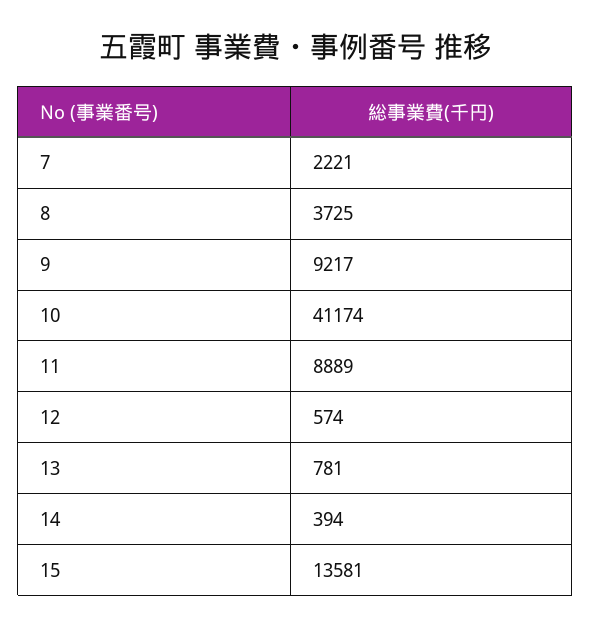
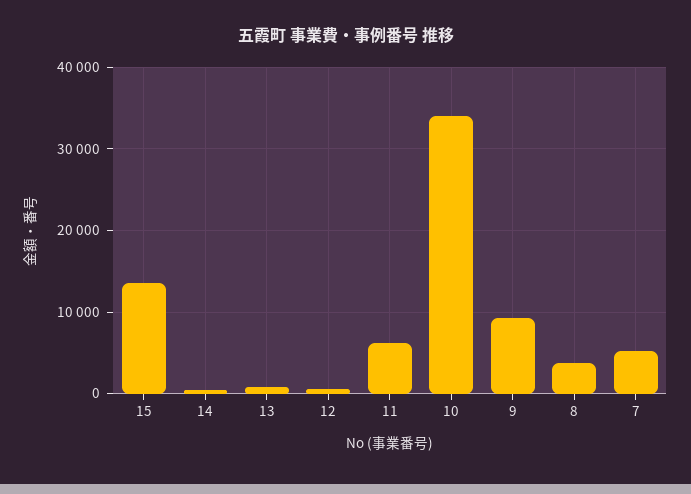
7: 2221 -> 5000
10: 41174 -> 34000
11: 8889 -> 6000

